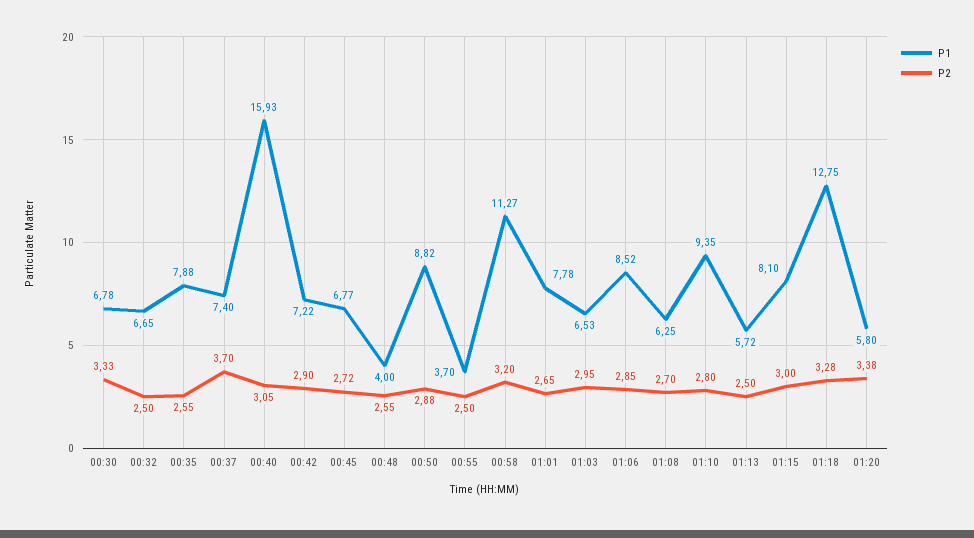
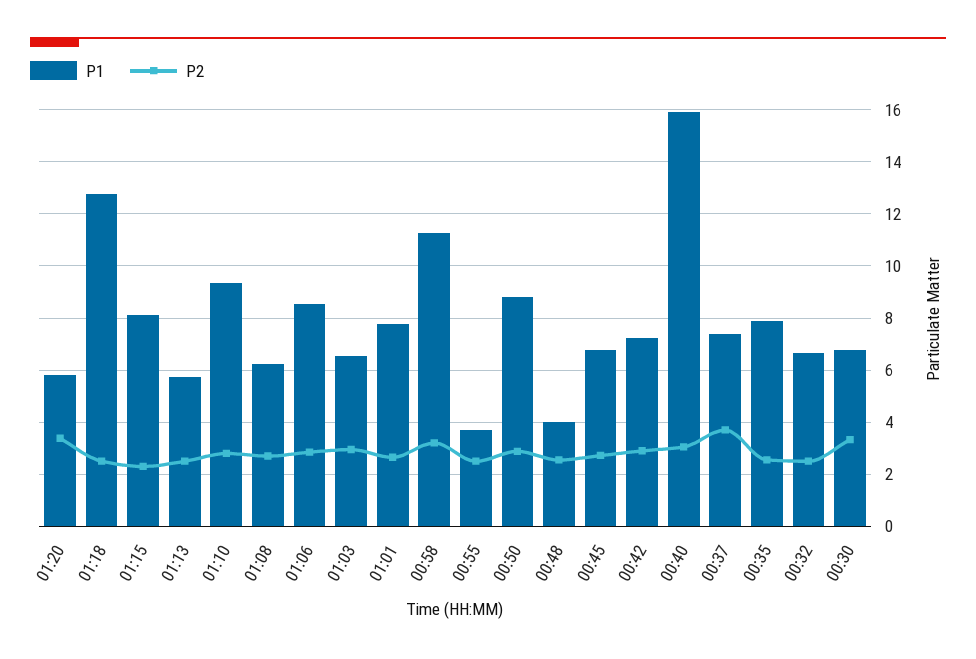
P2, 01:15: 3 -> 2.25
P2, 01:18: 3.28 -> 2.5

